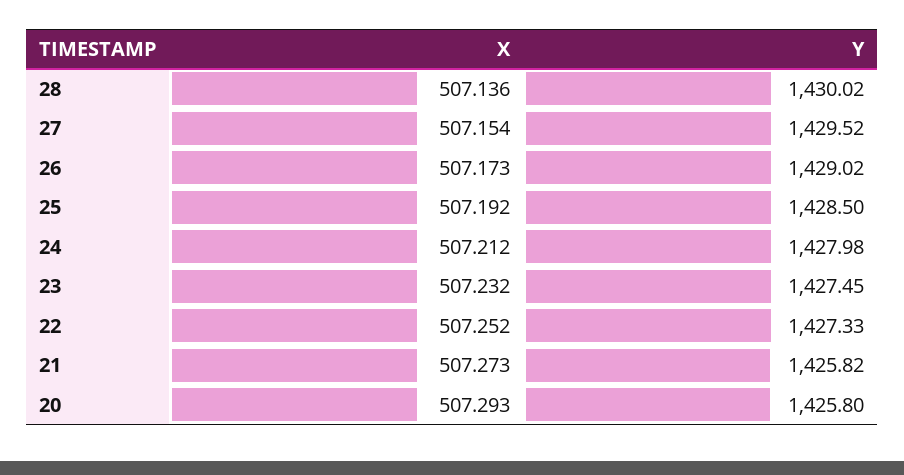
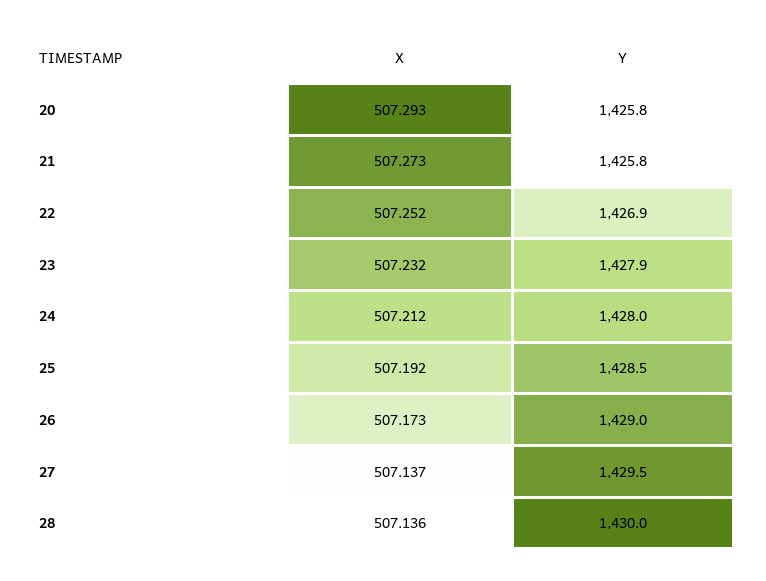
X, 27: 507.154 -> 507.137
Y, 23: 1427.45 -> 1427.9
Y, 22: 1427.33 -> 1426.9

